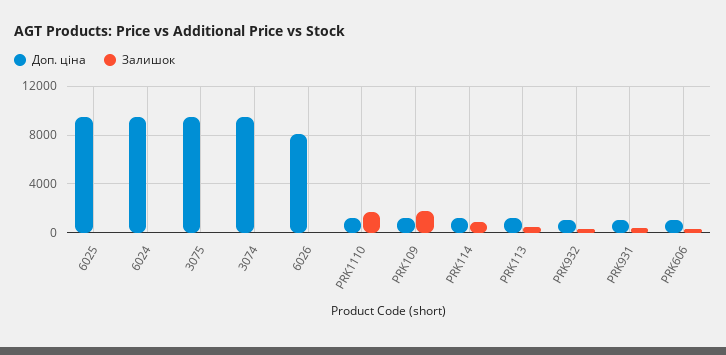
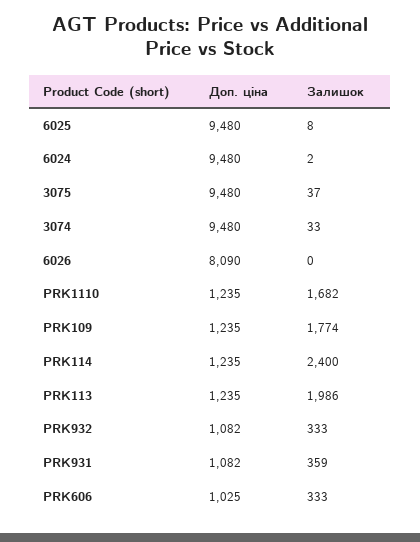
Залишок, PRK114: 1000 -> 2400
Залишок, PRK113: 500 -> 1986

